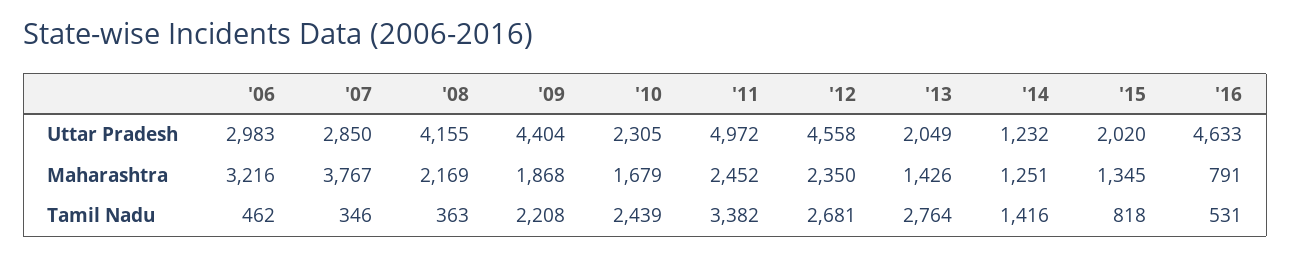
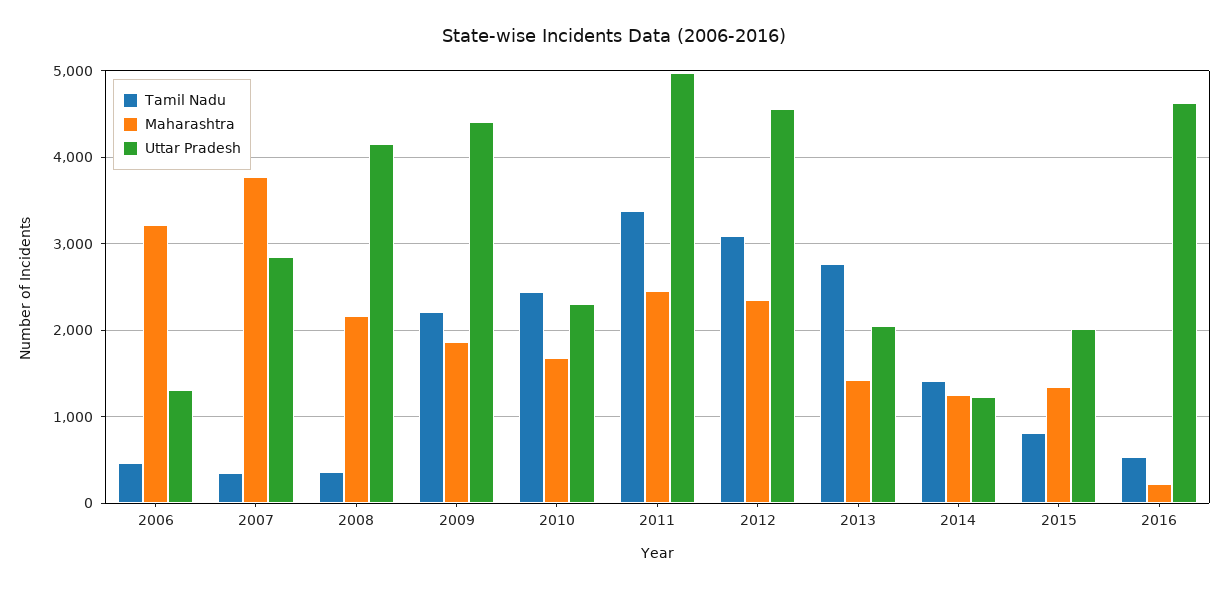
Uttar Pradesh, '06: 2983 -> 1300
Maharashtra, '16: 791 -> 200
Tamil Nadu, '12: 2681 -> 3100

